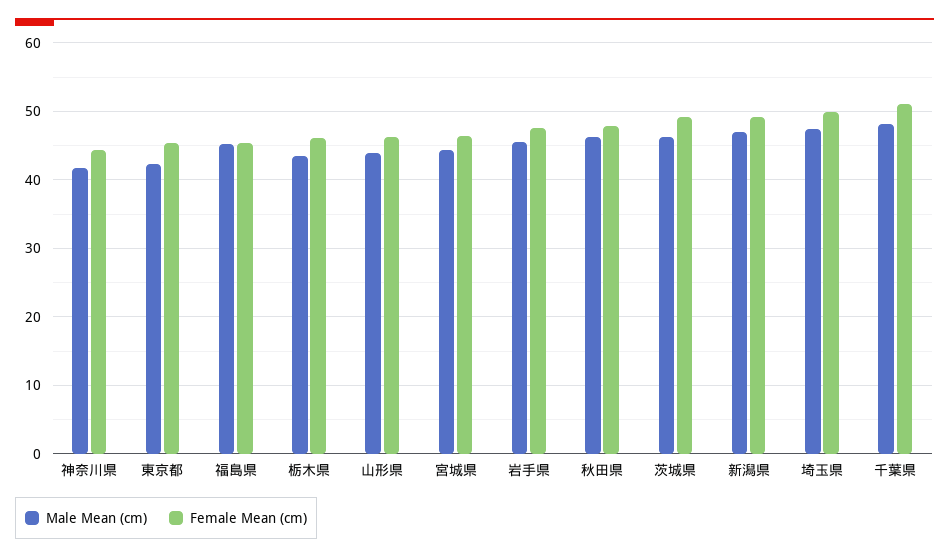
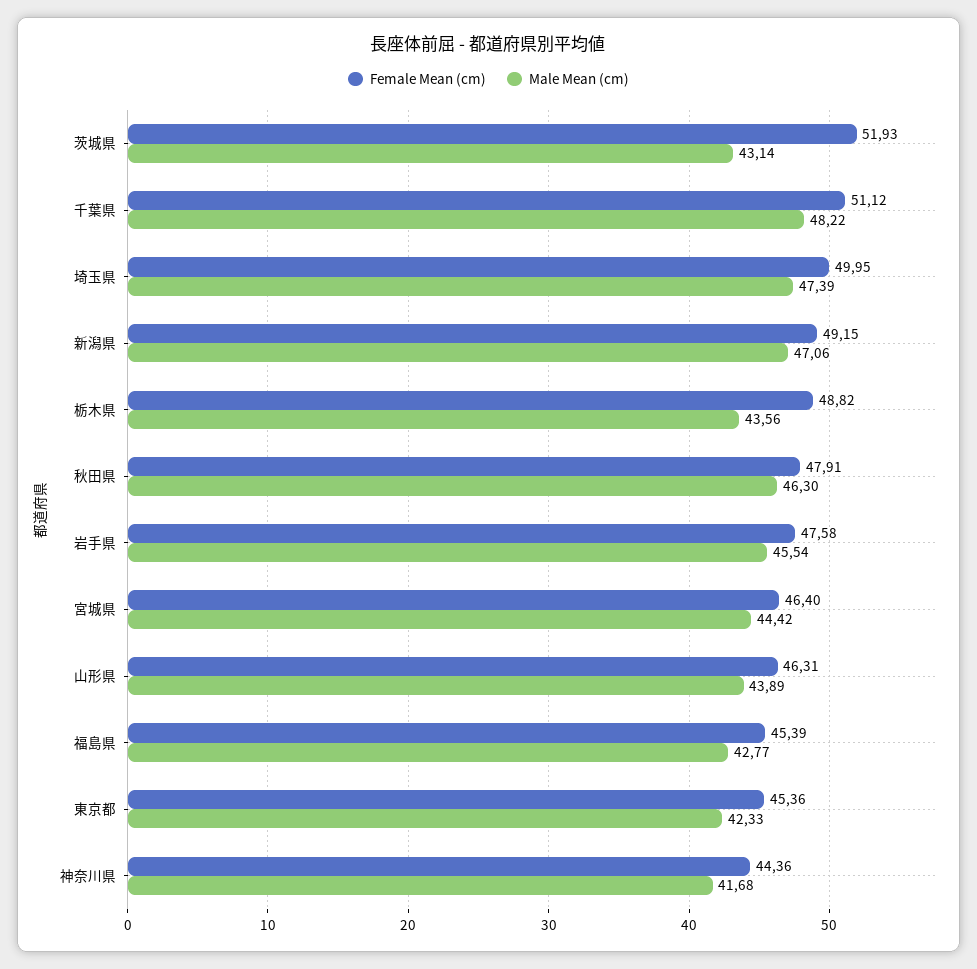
Male Mean (cm), 福島県: 45 -> 42.77
Female Mean (cm), 栃木県: 46 -> 48.82
Male Mean (cm), 茨城県: 46 -> 43.14
Female Mean (cm), 茨城県: 49 -> 51.93

